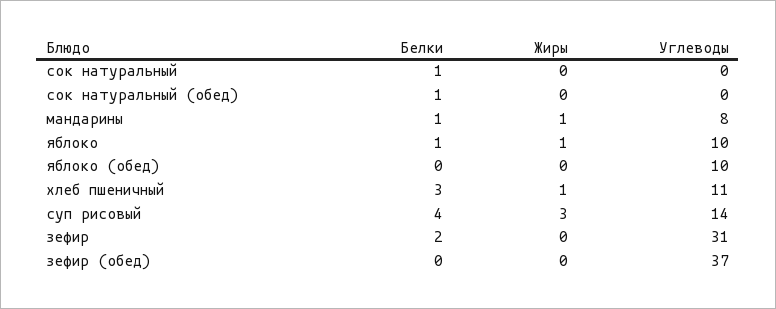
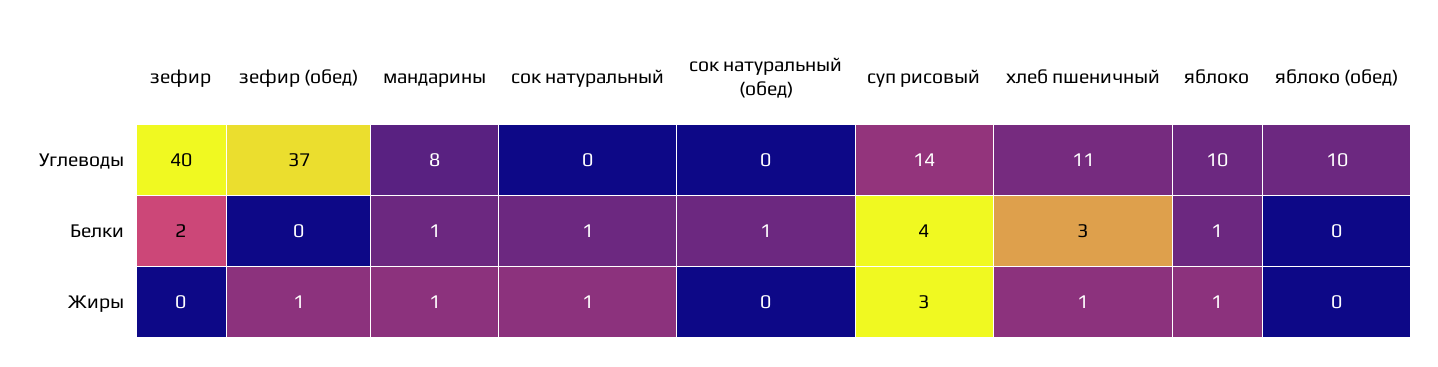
Жиры, сок натуральный: 0 -> 1
Углеводы, зефир: 31 -> 40
Жиры, зефир (обед): 0 -> 1

